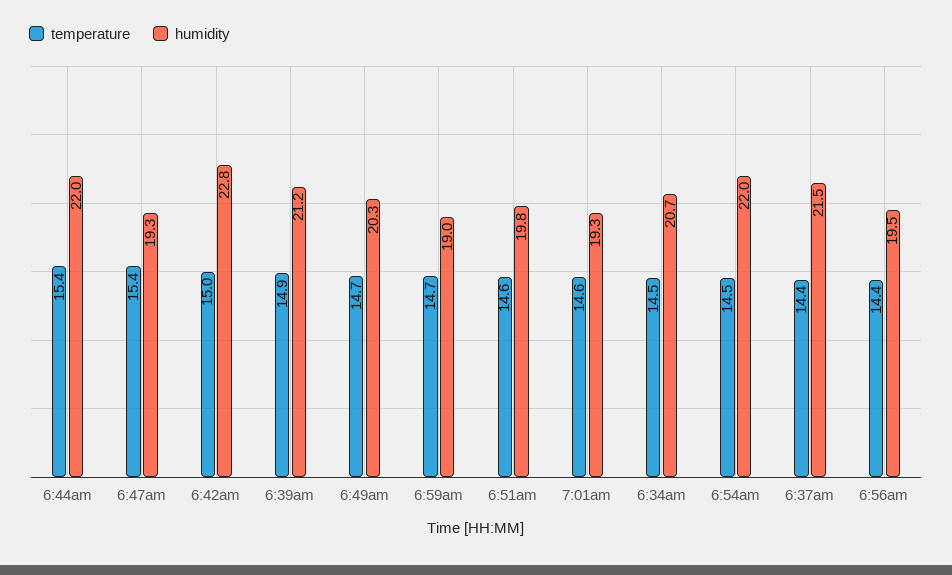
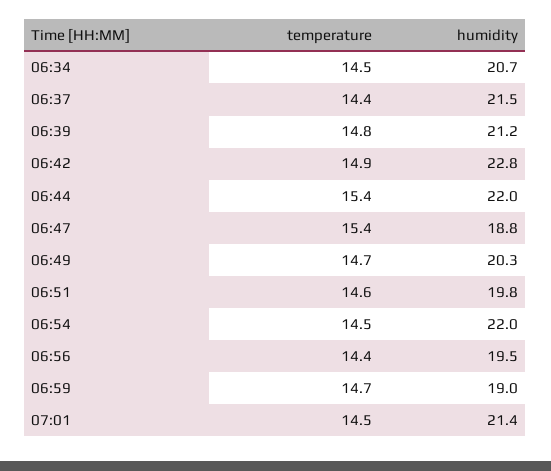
humidity, 6:47am: 19.3 -> 18.8
temperature, 6:42am: 15 -> 14.9
temperature, 6:39am: 14.9 -> 14.8
temperature, 7:01am: 14.6 -> 14.5
humidity, 7:01am: 19.3 -> 21.4

